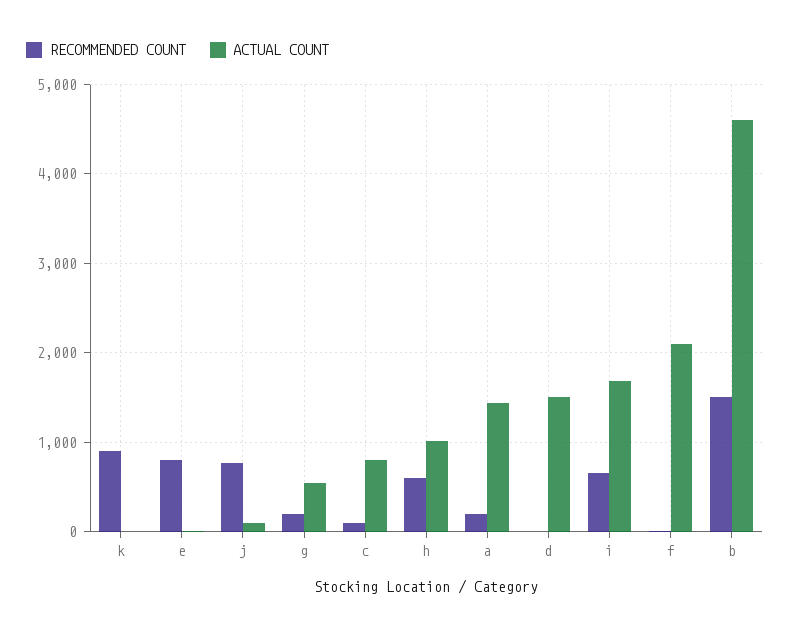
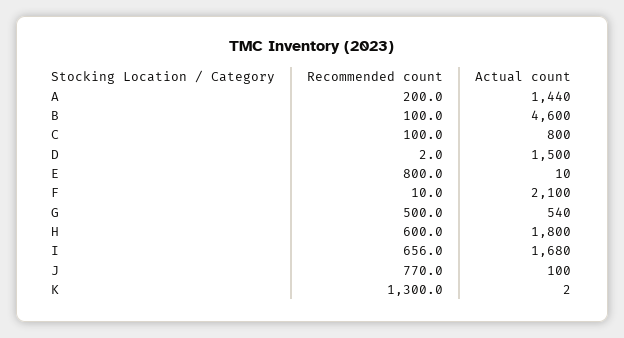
RECOMMENDED COUNT, k: 900 -> 1300
RECOMMENDED COUNT, g: 200 -> 500
ACTUAL COUNT, h: 1000 -> 1800
RECOMMENDED COUNT, b: 1500 -> 100

